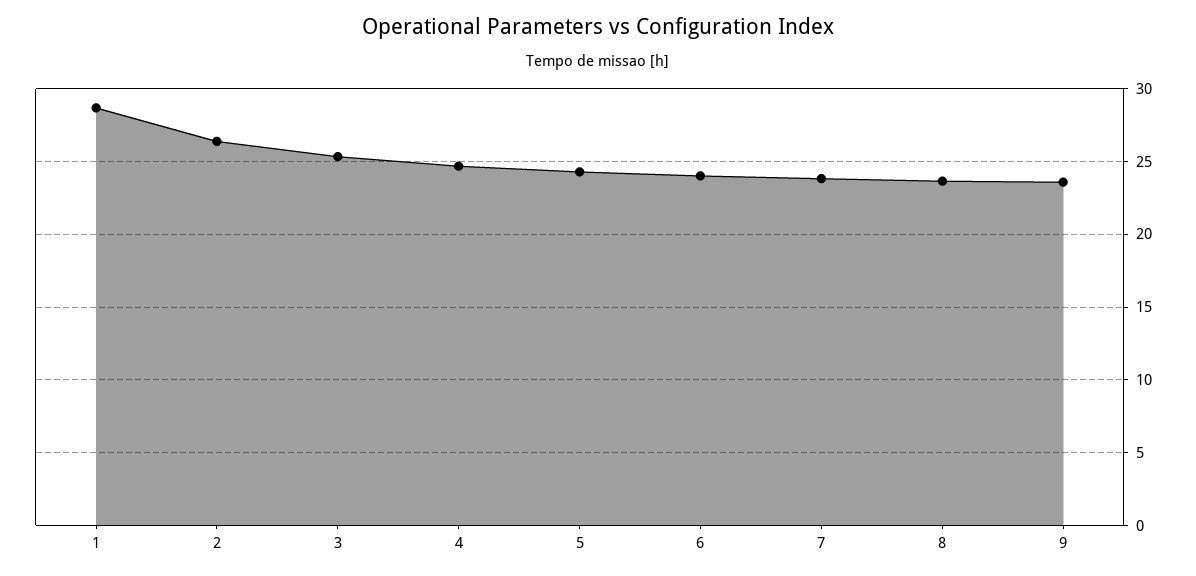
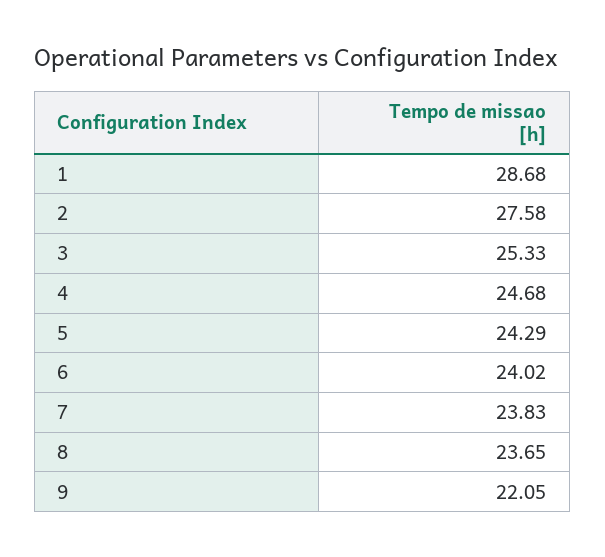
2: 26.5 -> 27.58
9: 23.5 -> 22.05

